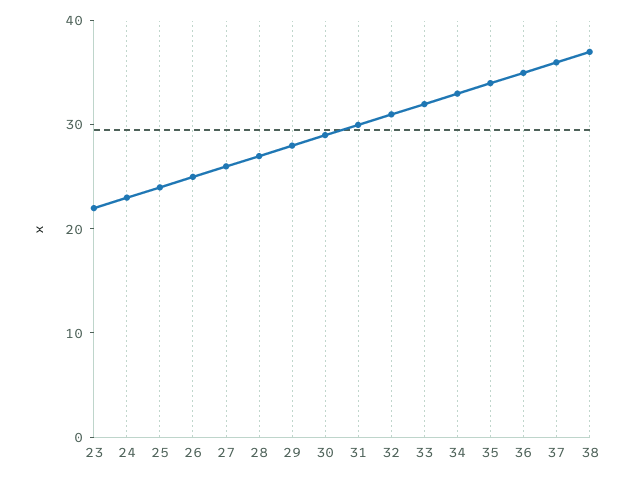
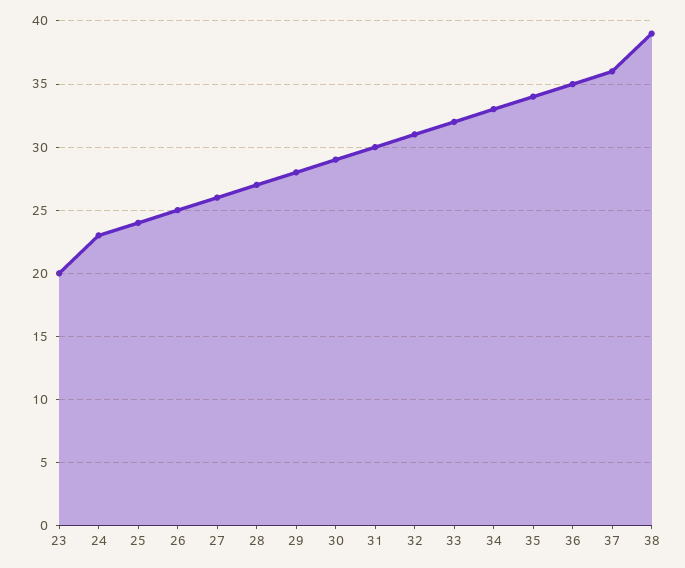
23: 22 -> 20
38: 37 -> 39

